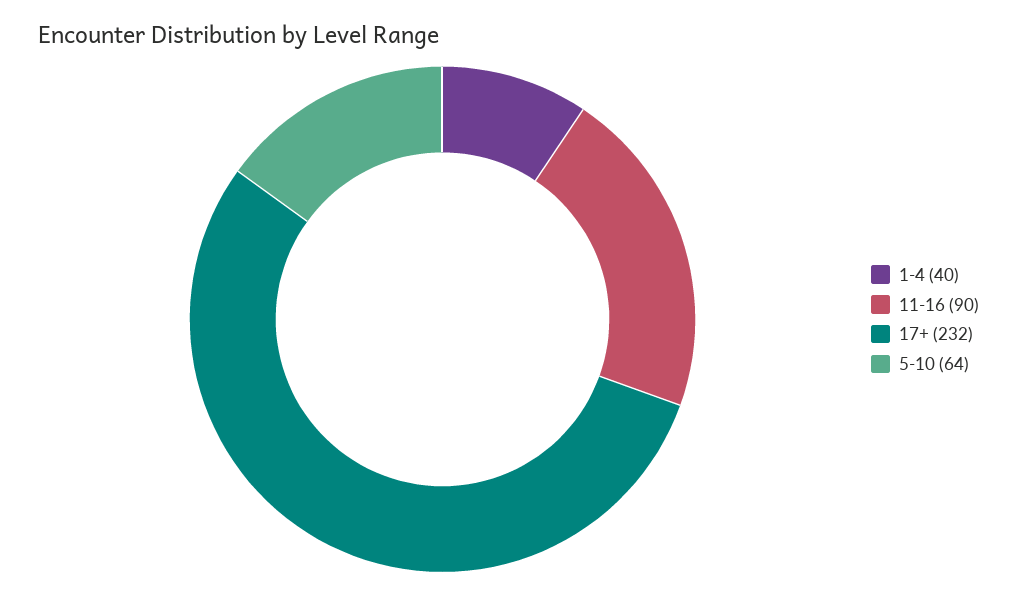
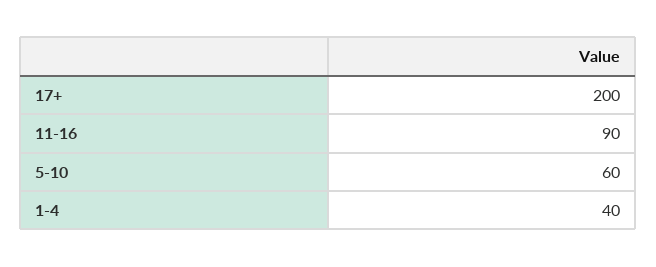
17+: 232 -> 200
5-10: 64 -> 60

